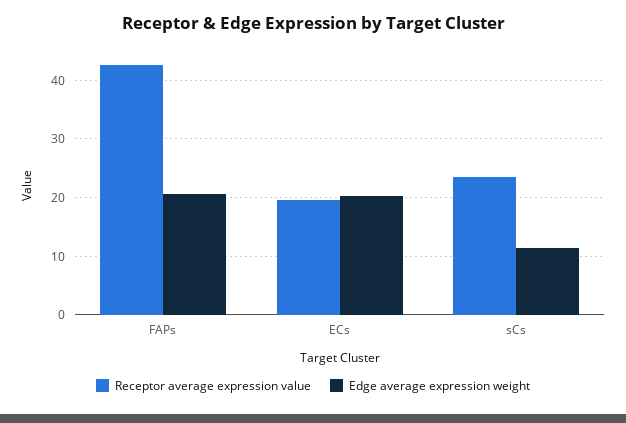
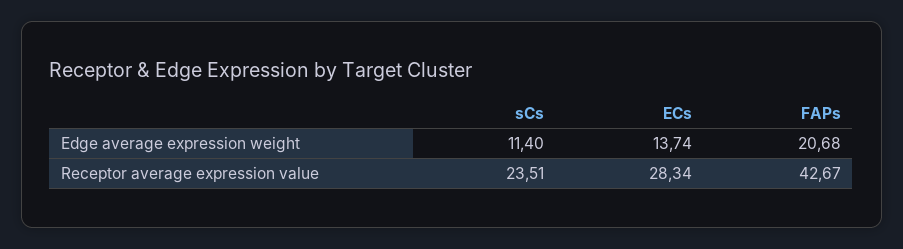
Receptor average expression value, ECs: 20 -> 28.34
Edge average expression weight, ECs: 20 -> 13.74

